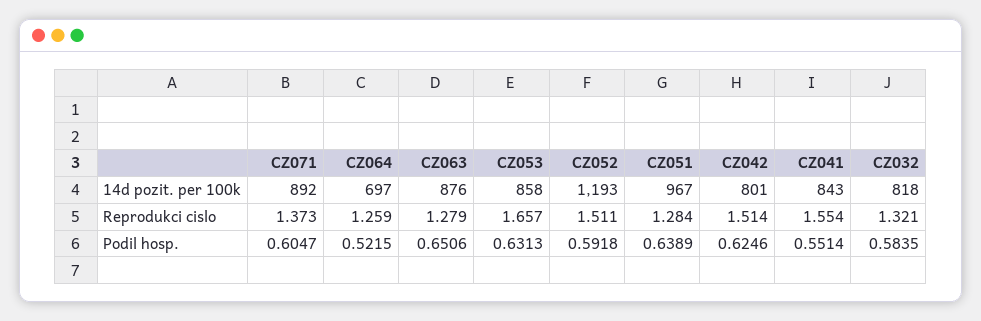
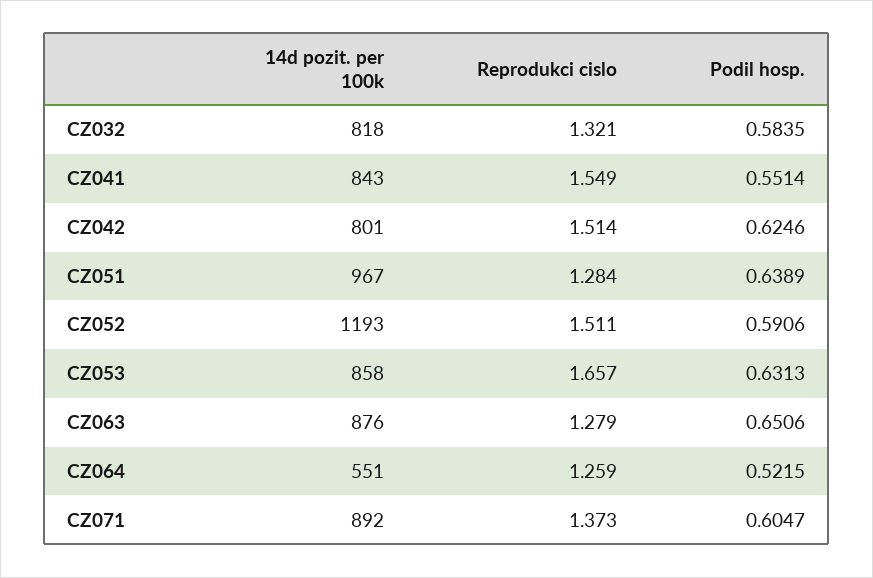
CZ064, 14d pozit. per 100k: 697 -> 551
CZ041, Reprodukci cislo: 1.554 -> 1.549
CZ052, Podil hosp.: 0.5918 -> 0.5906

